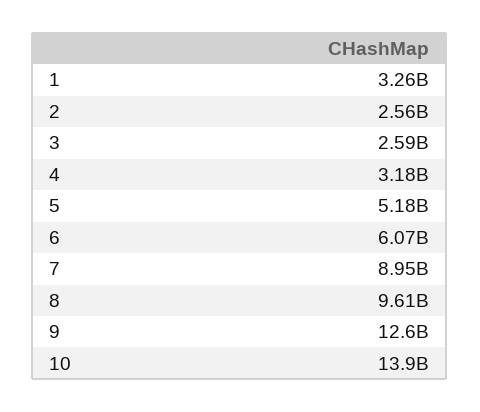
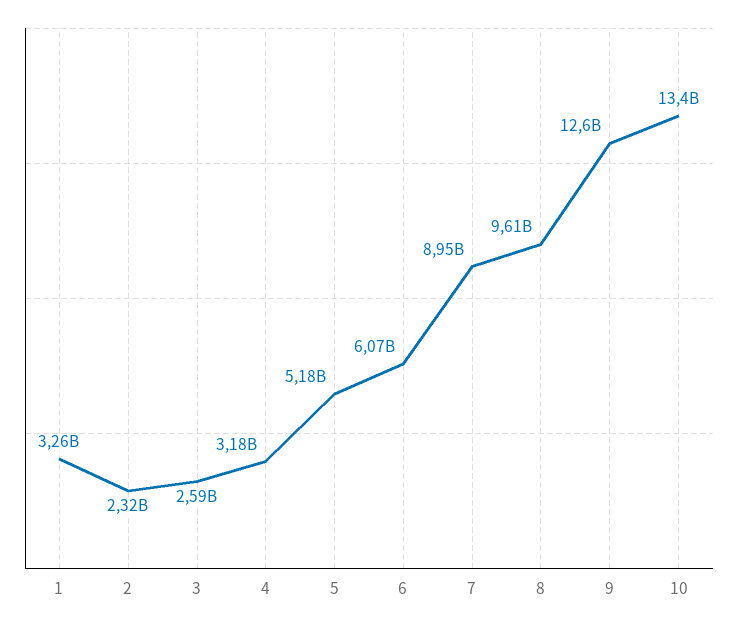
2: 2560000000 -> 2320000000
10: 13900000000 -> 13400000000

